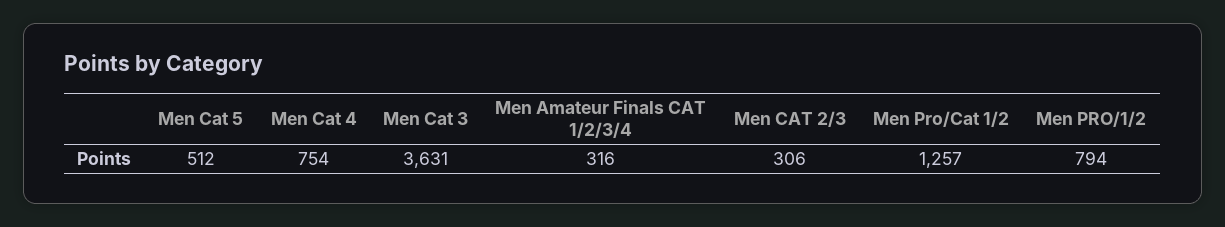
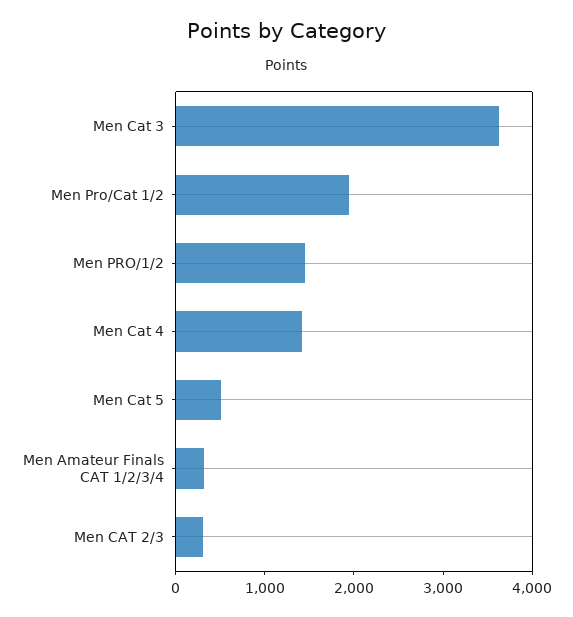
Men Cat 4: 754 -> 1400
Men Pro/Cat 1/2: 1257 -> 2000
Men PRO/1/2: 794 -> 1400

